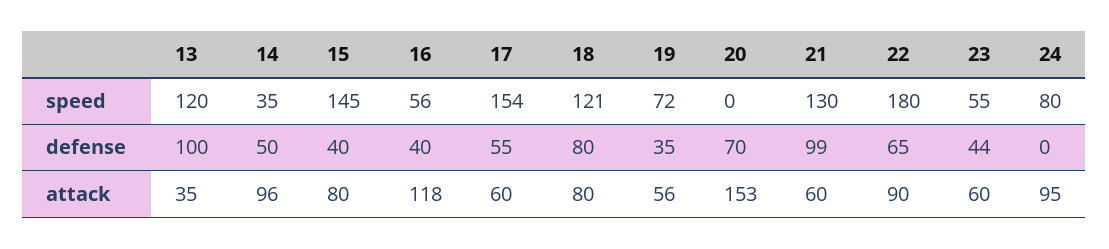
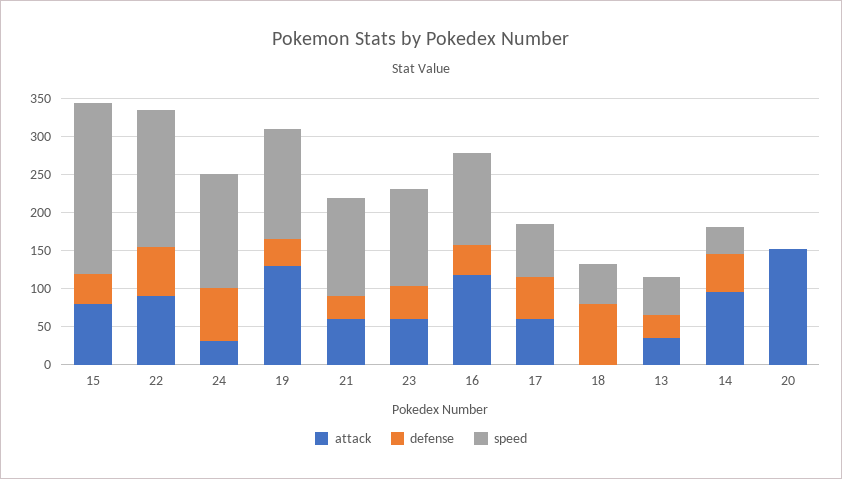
speed, 13: 120 -> 50
speed, 15: 145 -> 225
speed, 16: 56 -> 125
speed, 17: 154 -> 75
speed, 18: 121 -> 50
speed, 19: 72 -> 150
speed, 23: 55 -> 125
speed, 24: 80 -> 150
defense, 13: 100 -> 25
defense, 20: 70 -> 0
defense, 21: 99 -> 25
defense, 24: 0 -> 75
attack, 18: 80 -> 0
attack, 19: 56 -> 125
attack, 24: 95 -> 25

